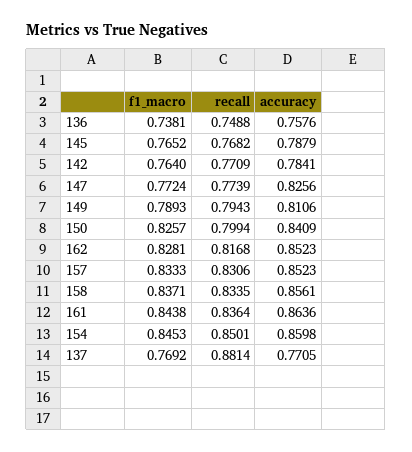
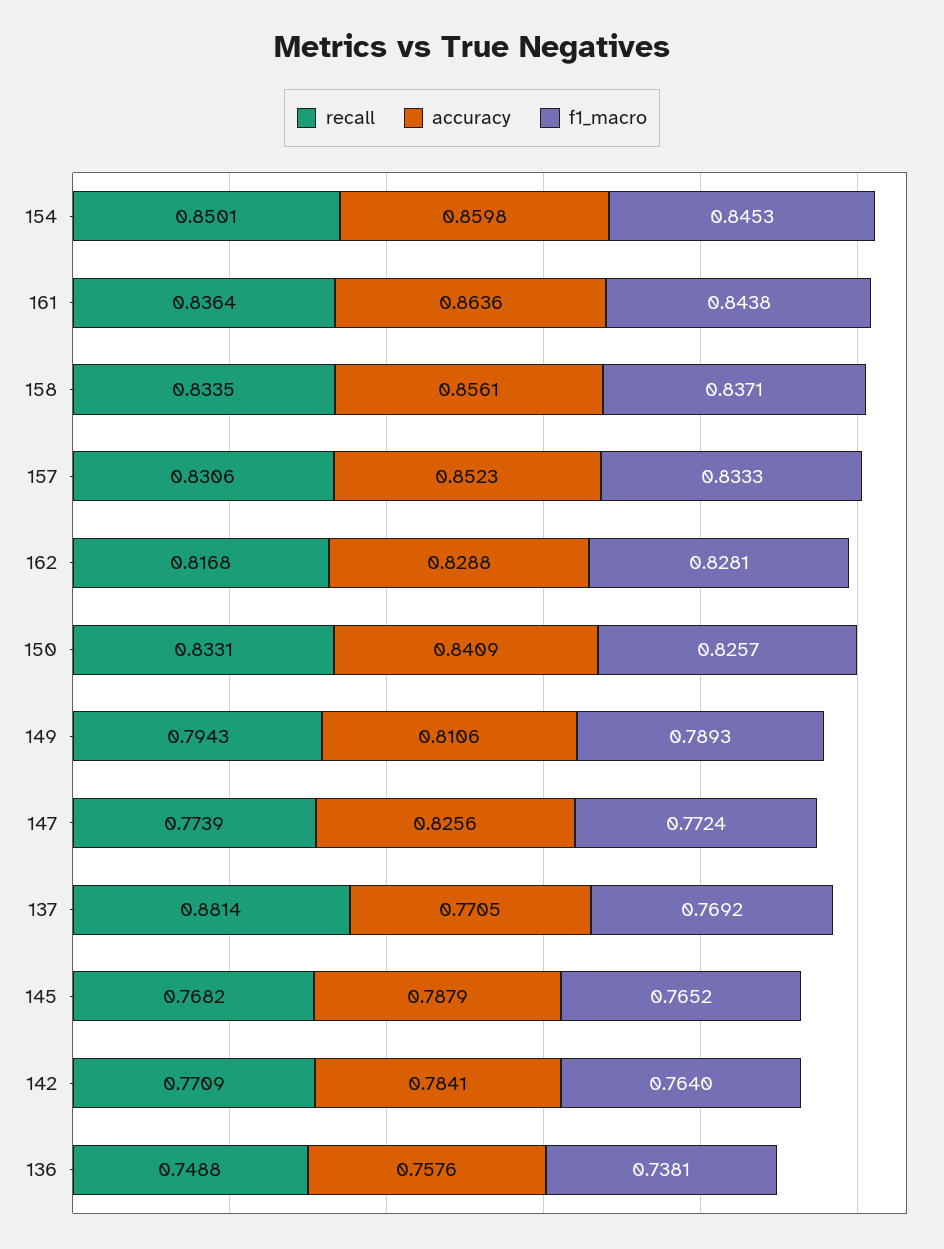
recall, 150: 0.7994 -> 0.8331
accuracy, 162: 0.8523 -> 0.8288

